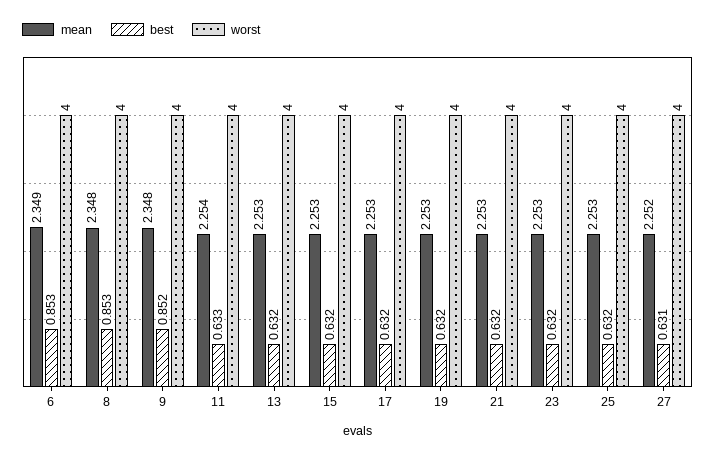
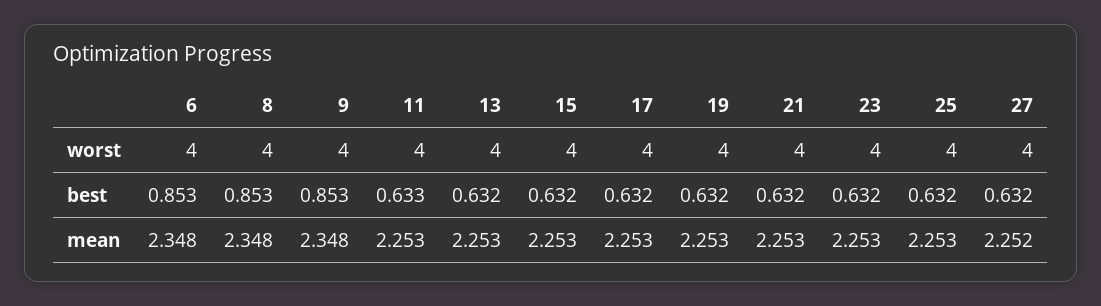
mean, 6: 2.349 -> 2.348
best, 9: 0.852 -> 0.853
mean, 11: 2.254 -> 2.253
best, 27: 0.631 -> 0.632

